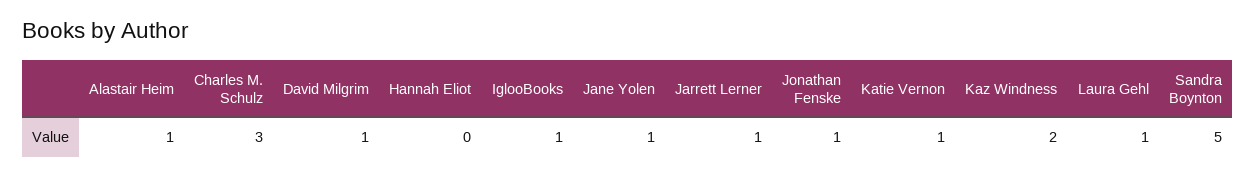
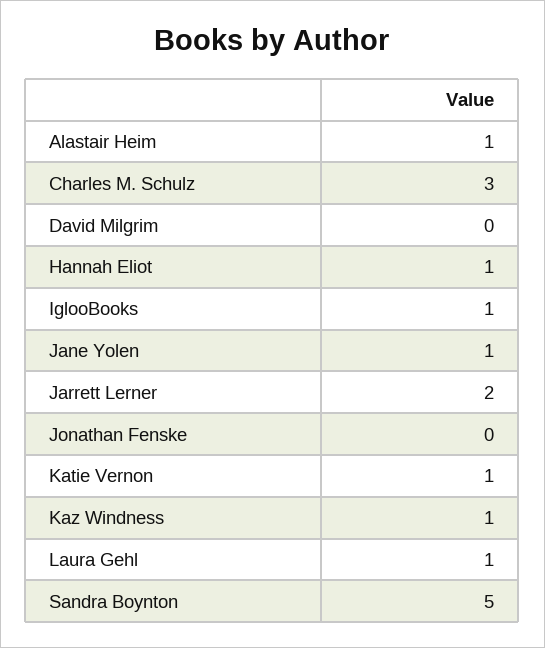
David Milgrim: 1 -> 0
Hannah Eliot: 0 -> 1
Jarrett Lerner: 1 -> 2
Jonathan Fenske: 1 -> 0
Kaz Windness: 2 -> 1

